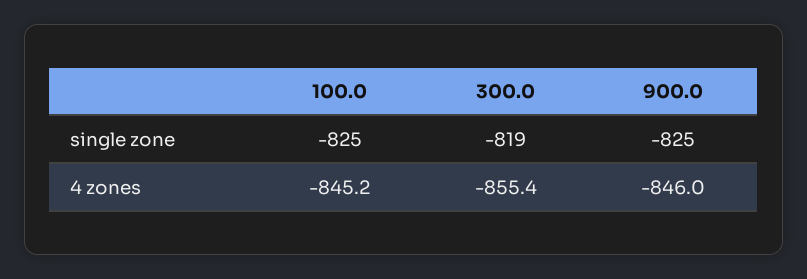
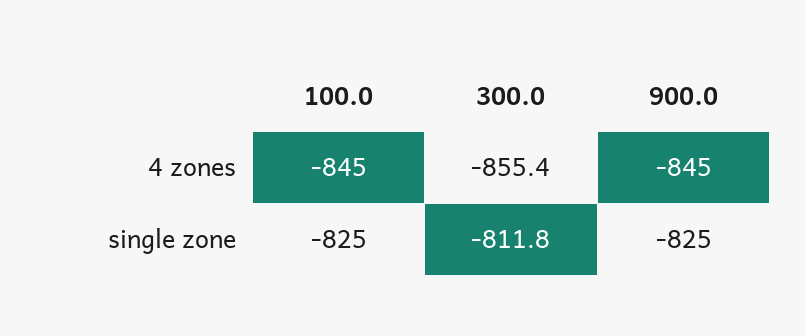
300.0, single zone: -819 -> -811.8
100.0, 4 zones: -845.2 -> -845
900.0, 4 zones: -846 -> -845

